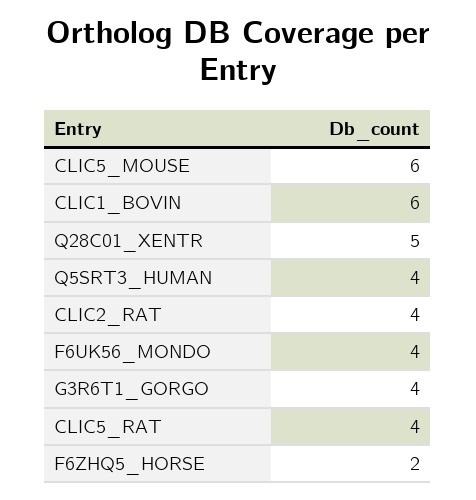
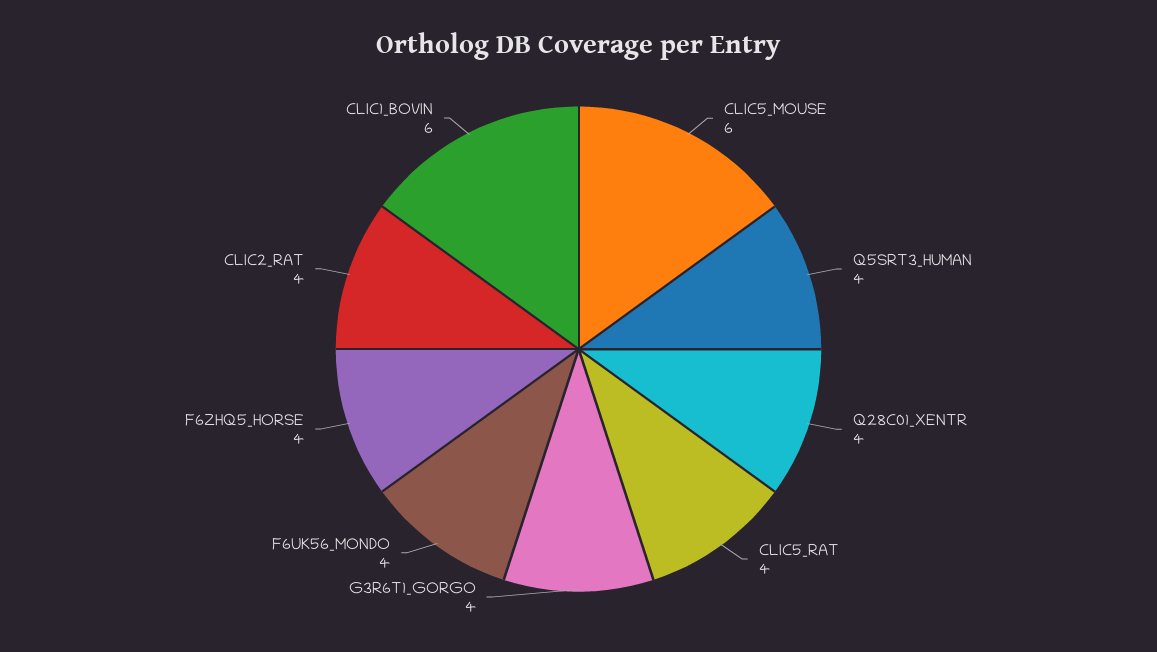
Q28C01_XENTR: 5 -> 4
F6ZHQ5_HORSE: 2 -> 4

